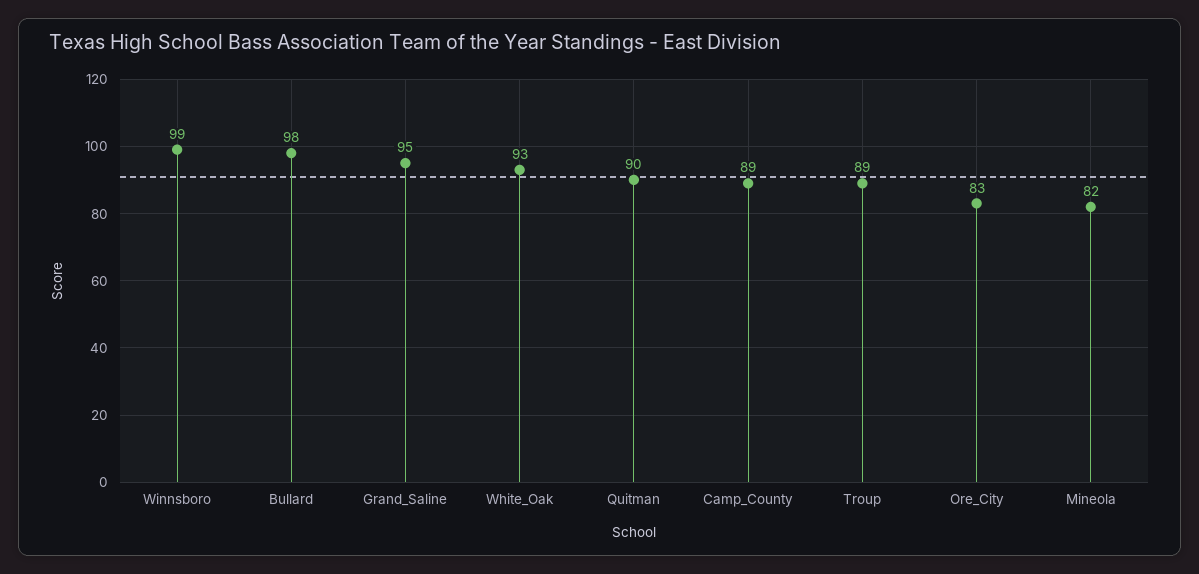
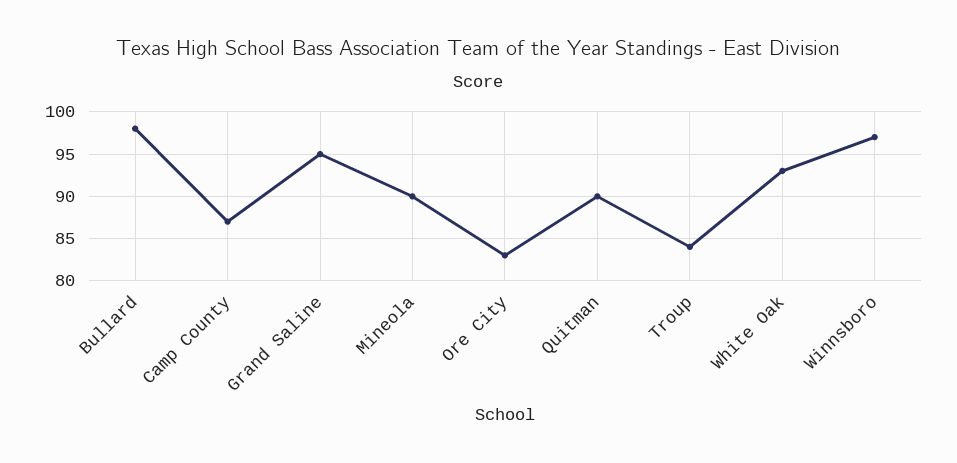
Winnsboro: 99 -> 97
Camp_County: 89 -> 87
Troup: 89 -> 84
Mineola: 82 -> 90

